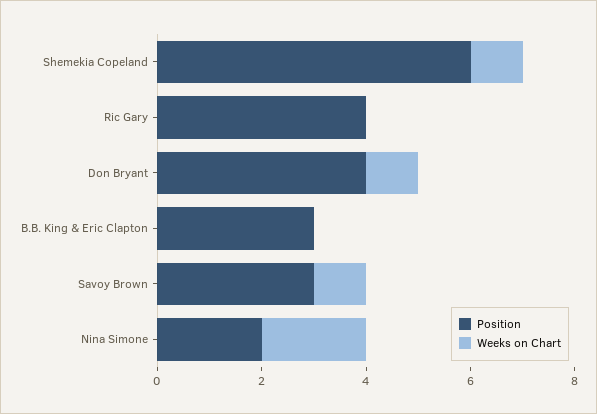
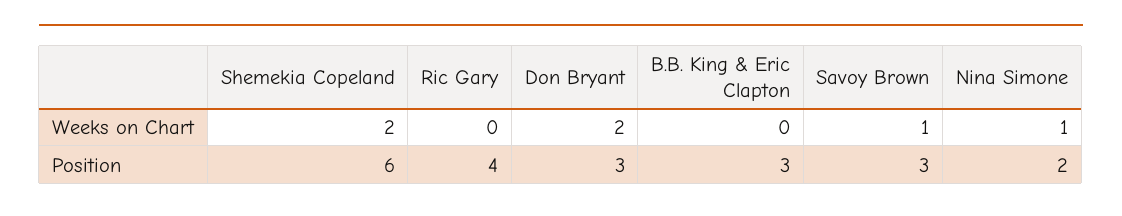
Weeks on Chart, Shemekia Copeland: 1 -> 2
Position, Don Bryant: 4 -> 3
Weeks on Chart, Don Bryant: 1 -> 2
Weeks on Chart, Nina Simone: 2 -> 1

